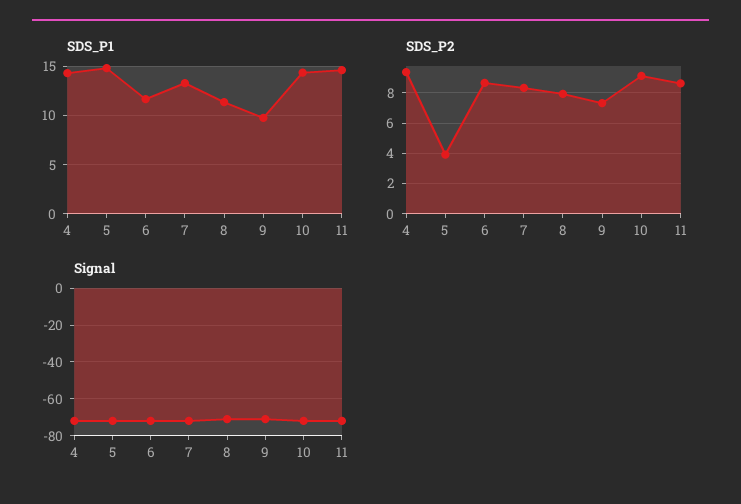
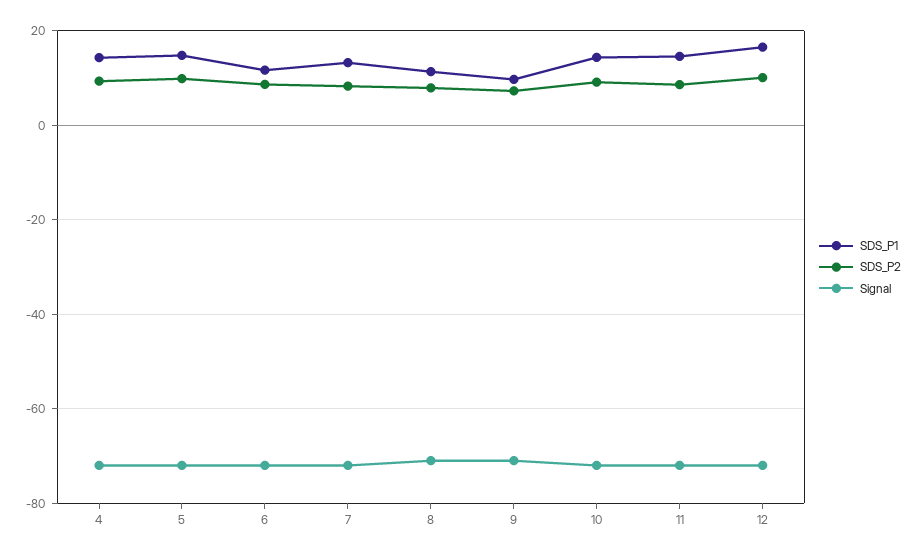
SDS_P2, 5: 4 -> 10
SDS_P1, 12: none -> 16
SDS_P2, 12: none -> 10
Signal, 12: none -> -72

